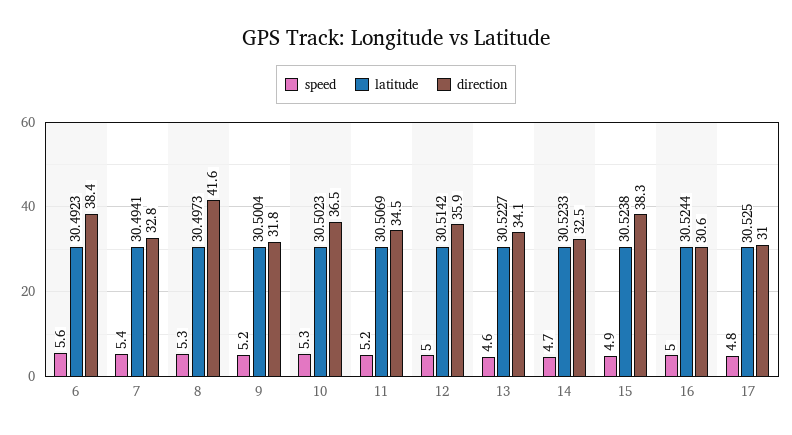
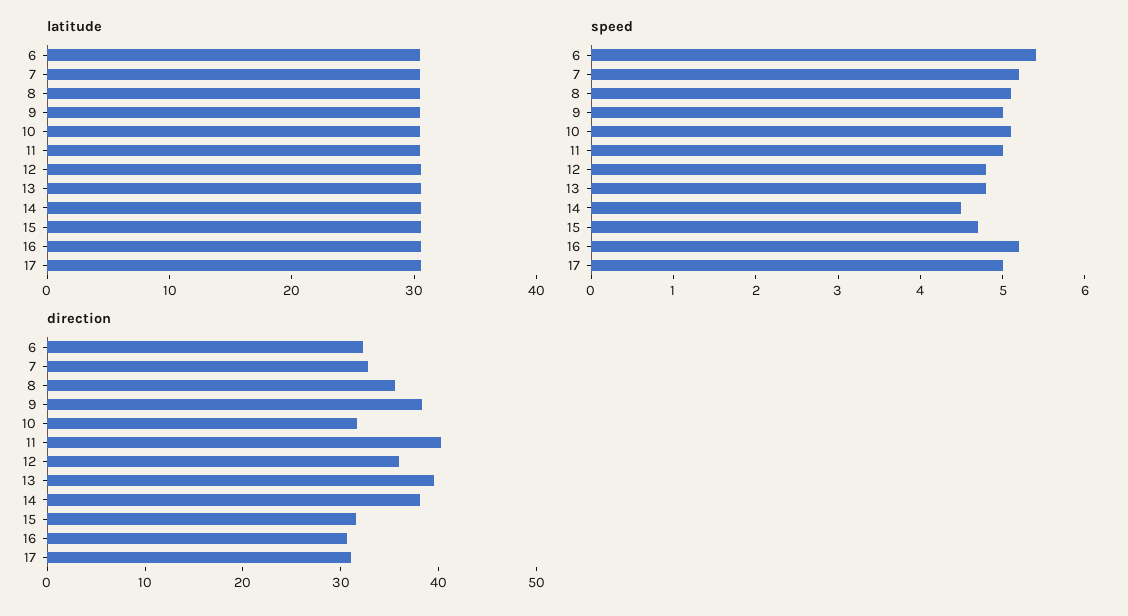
speed, 6: 5.6 -> 5.4
direction, 6: 38.4 -> 32
speed, 7: 5.4 -> 5.2
speed, 8: 5.3 -> 5.1
direction, 8: 41.6 -> 36
speed, 9: 5.2 -> 5
direction, 9: 31.8 -> 38
speed, 10: 5.3 -> 5.1
direction, 10: 36.5 -> 32
speed, 11: 5.2 -> 5
direction, 11: 34.5 -> 40
speed, 12: 5 -> 4.8
speed, 13: 4.6 -> 4.8
direction, 13: 34.1 -> 40
speed, 14: 4.7 -> 4.5
direction, 14: 32.5 -> 38
speed, 15: 4.9 -> 4.7
direction, 15: 38.3 -> 32
speed, 16: 5 -> 5.2
speed, 17: 4.8 -> 5

